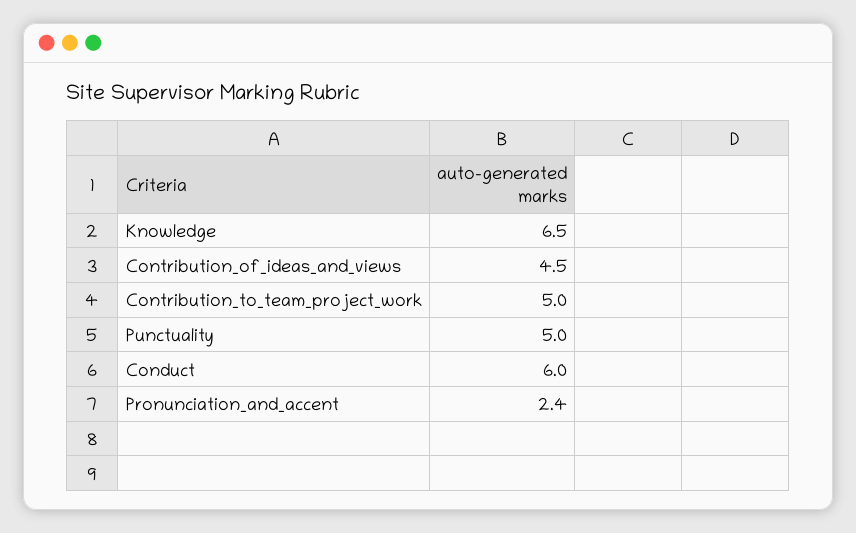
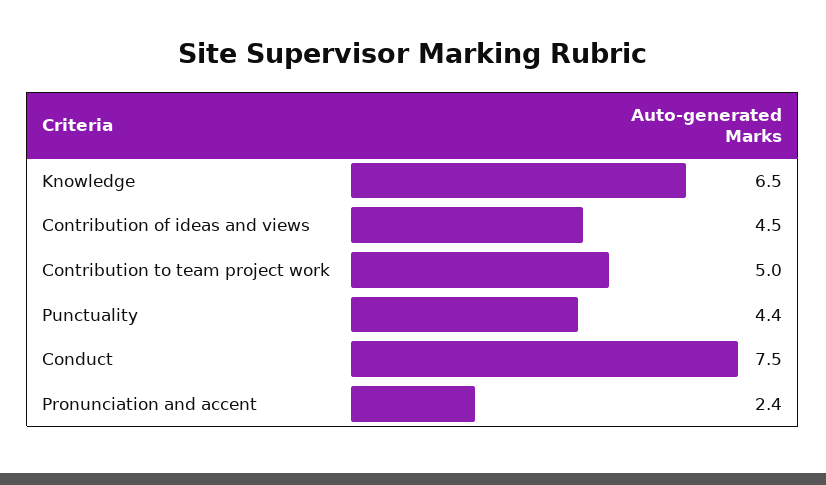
Punctuality: 5 -> 4.4
Conduct: 6 -> 7.5

